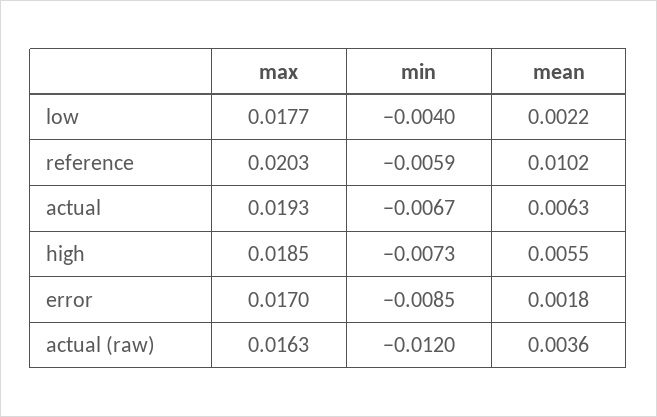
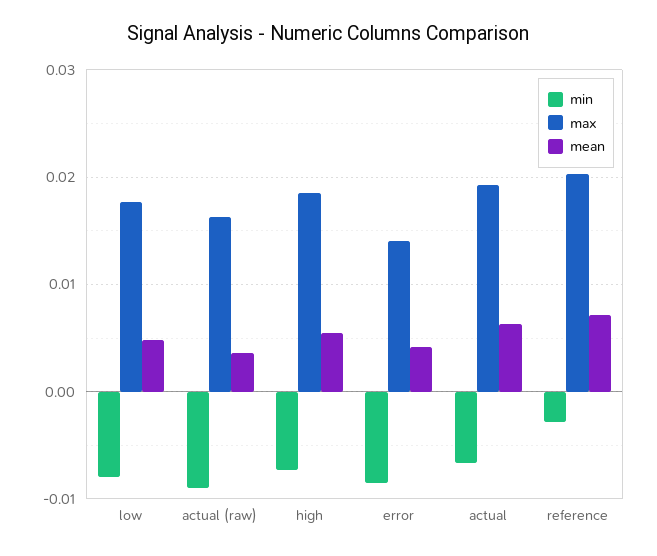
min, low: -0.004 -> -0.008
mean, low: 0.0022 -> 0.005
min, reference: -0.0059 -> -0.003
mean, reference: 0.0102 -> 0.007
max, error: 0.017 -> 0.014
mean, error: 0.0018 -> 0.004
min, actual (raw): -0.012 -> -0.009

